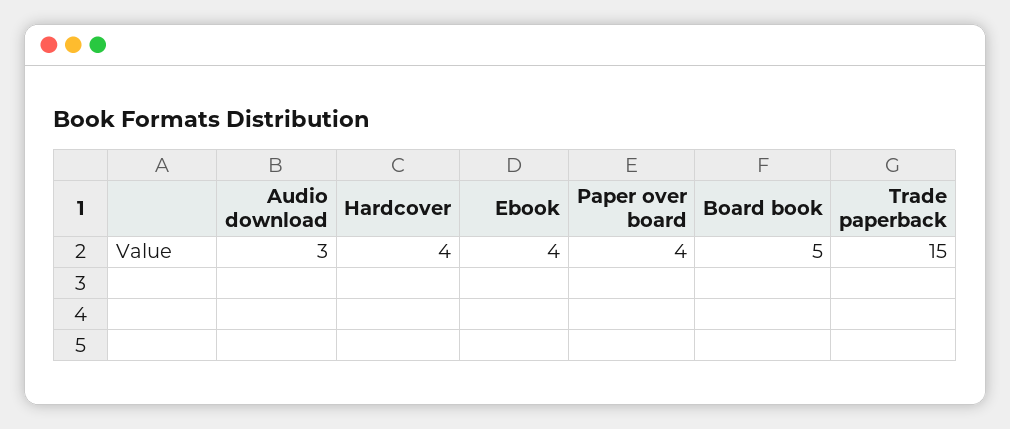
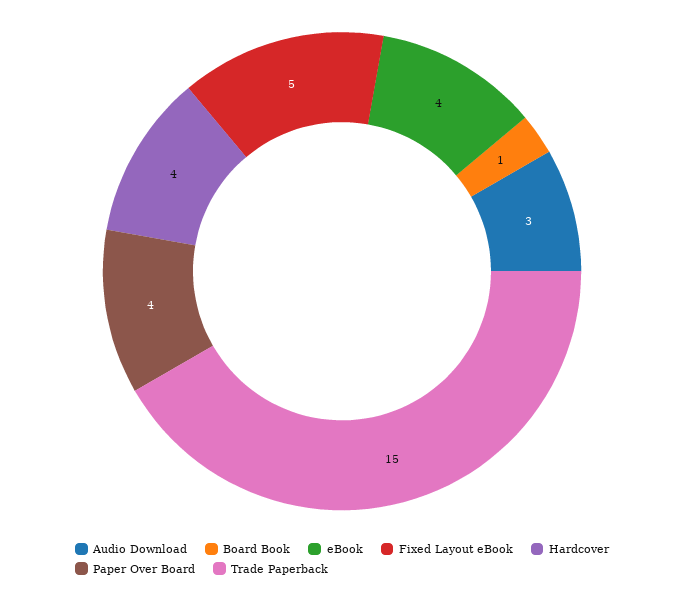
Board book: 5 -> 1
Fixed Layout eBook: none -> 5

